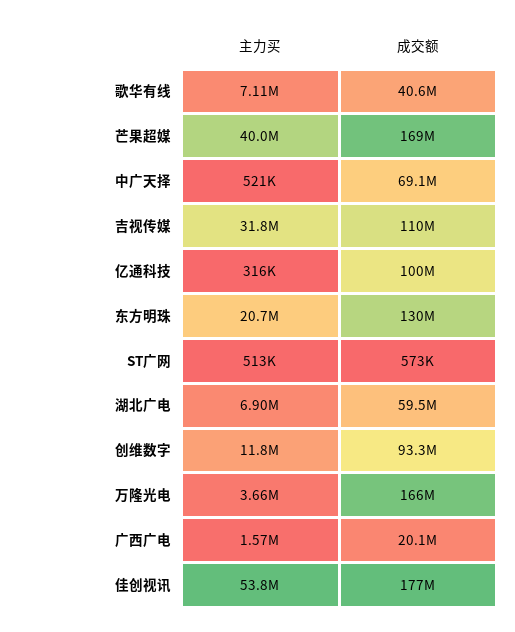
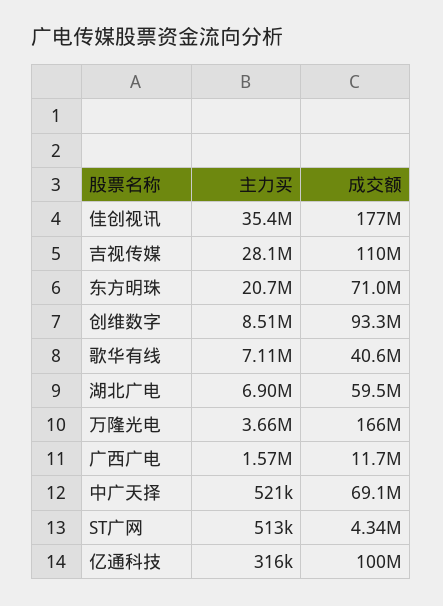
主力买, 芒果超媒: 40000000 -> none
成交额, 芒果超媒: 169000000 -> none
主力买, 吉视传媒: 31800000 -> 28100000
成交额, 东方明珠: 130000000 -> 71000000
成交额, ST广网: 573000 -> 4340000
主力买, 创维数字: 11800000 -> 8510000
成交额, 广西广电: 20100000 -> 11700000
主力买, 佳创视讯: 53800000 -> 35400000

